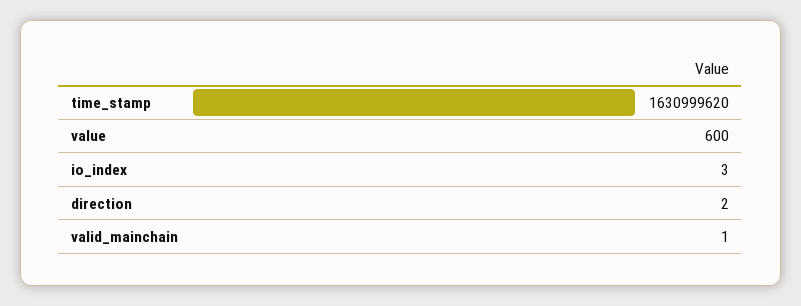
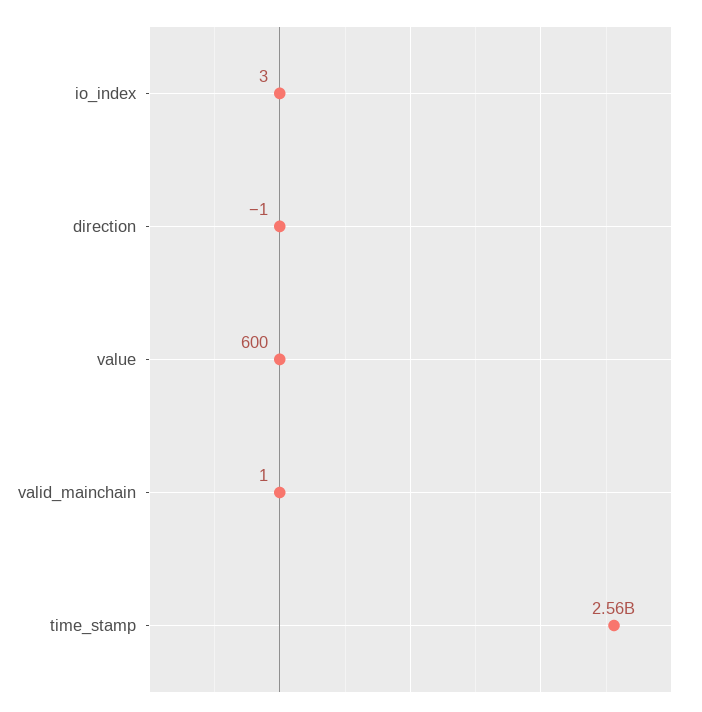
time_stamp: 1630999620 -> 2560000000
direction: 2 -> -1

